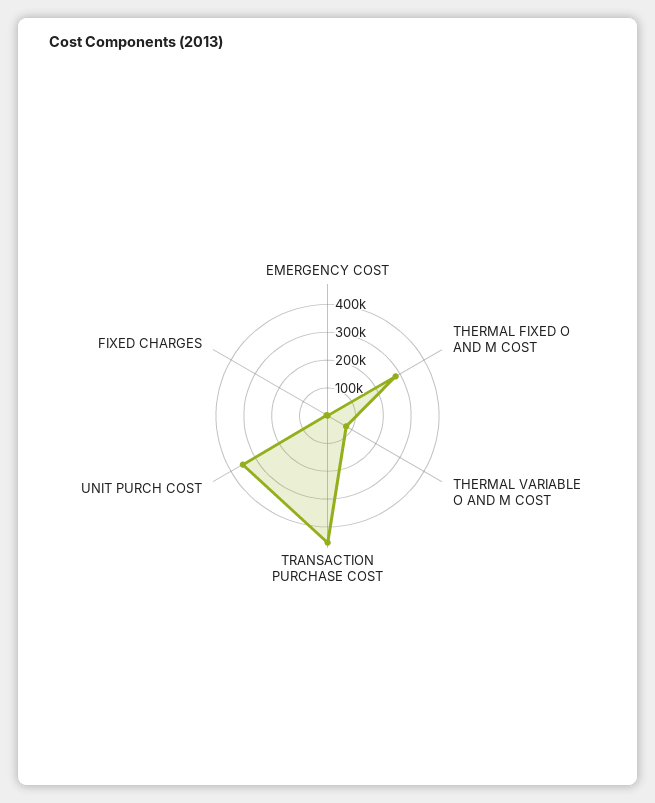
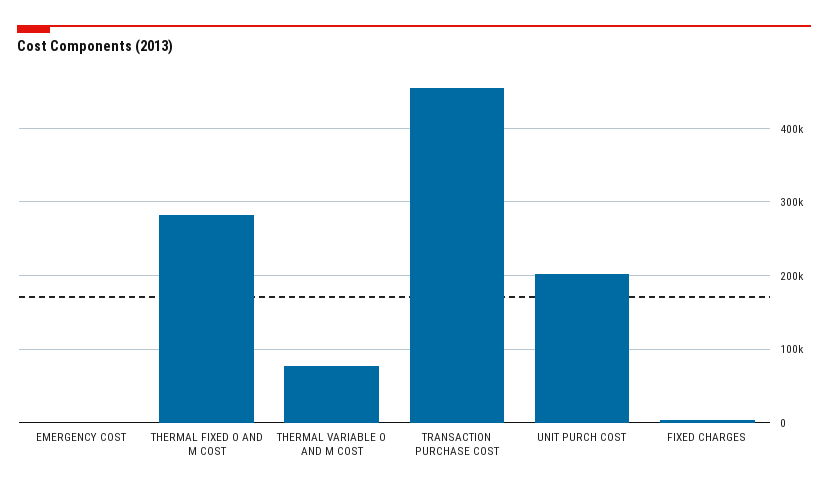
UNIT PURCH COST: 350000 -> 200000

